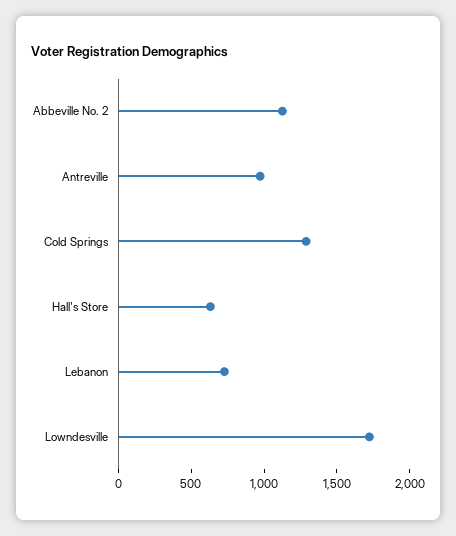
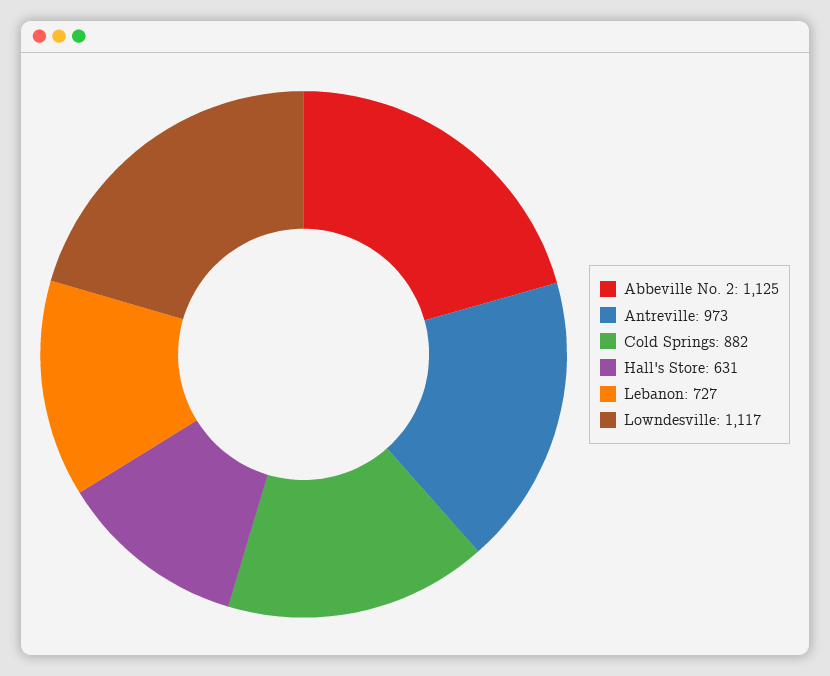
Cold Springs: 1300 -> 882
Lowndesville: 1700 -> 1117

